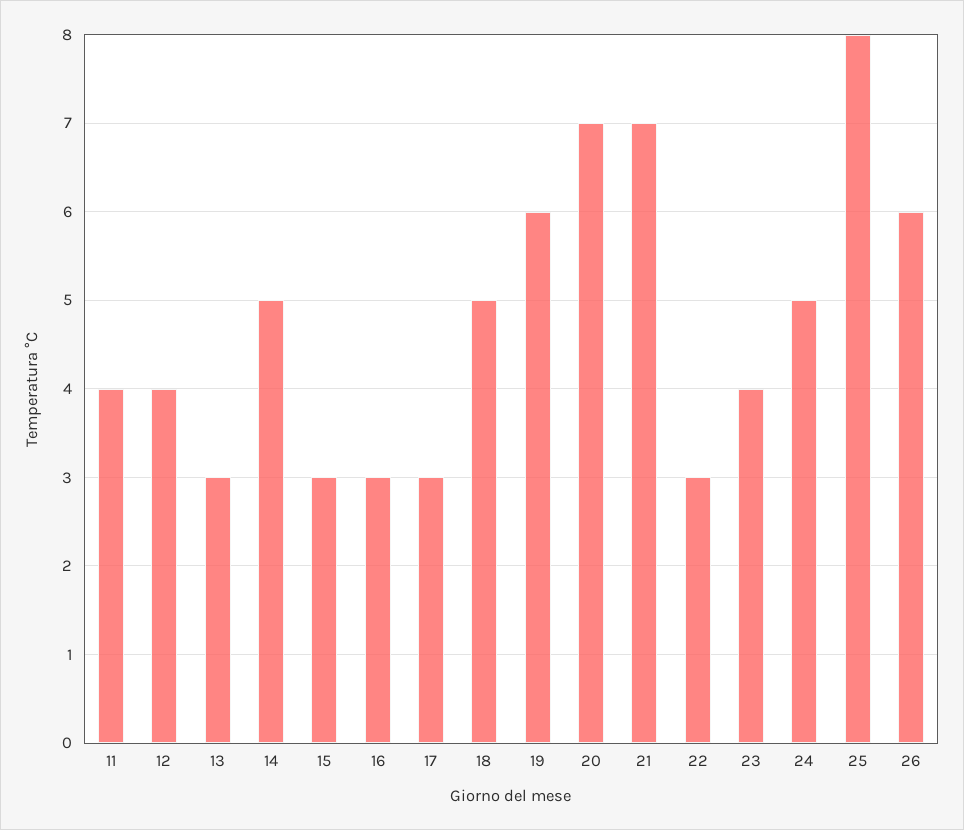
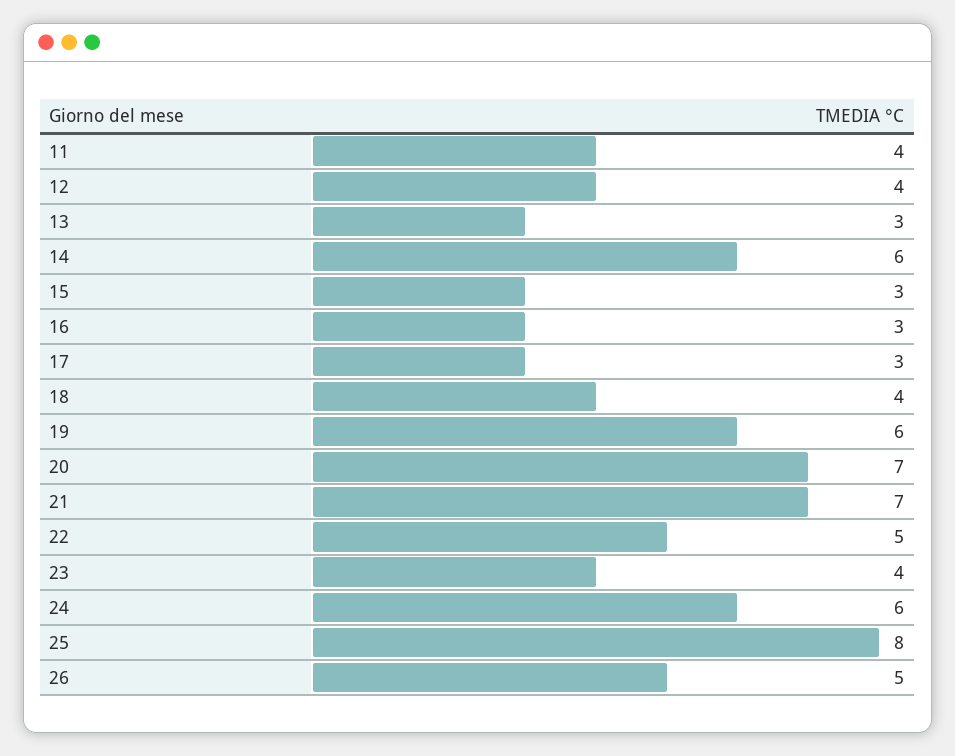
14: 5 -> 6
18: 5 -> 4
22: 3 -> 5
24: 5 -> 6
26: 6 -> 5

